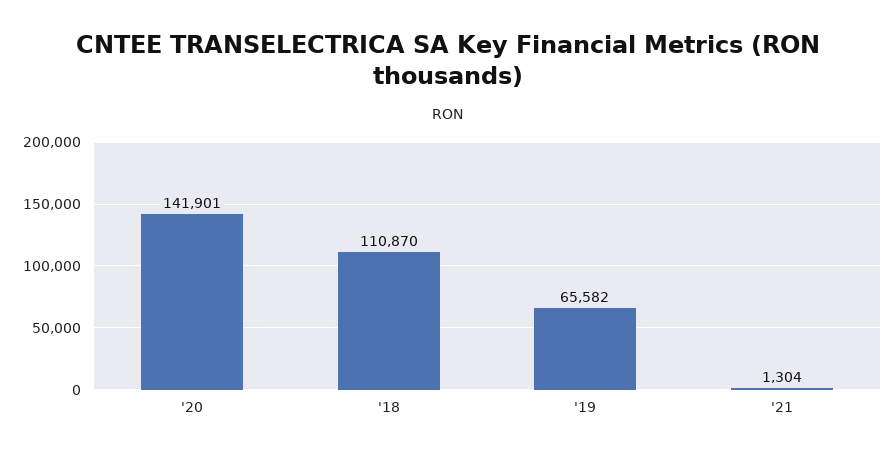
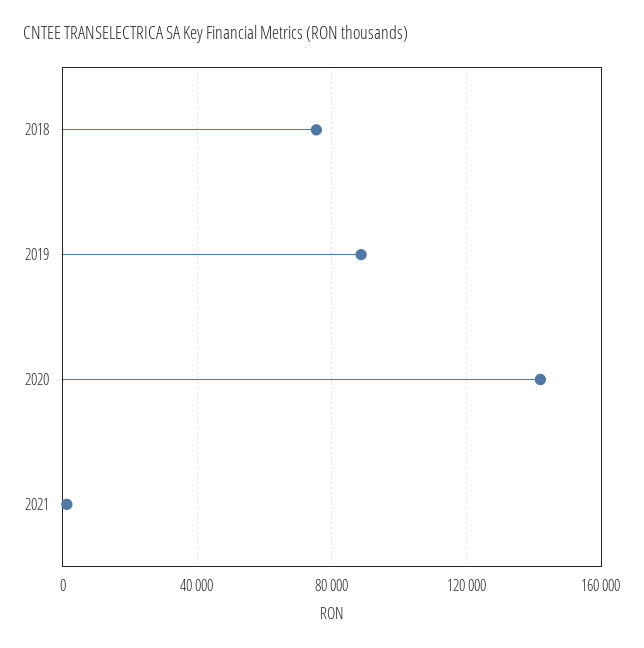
'18: 110870 -> 75000
'19: 65582 -> 90000

